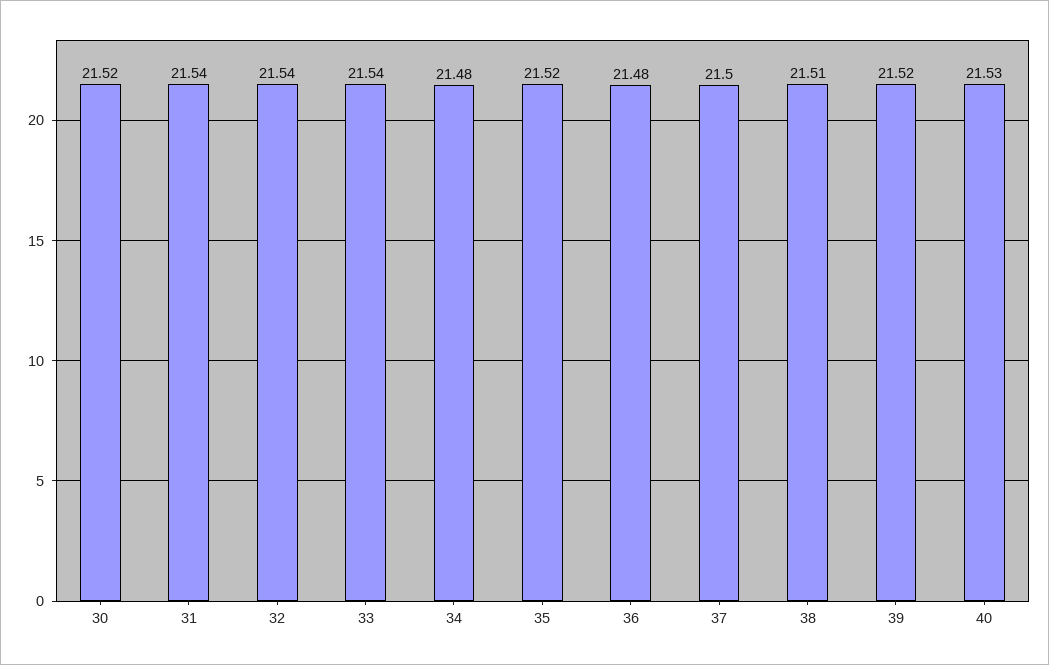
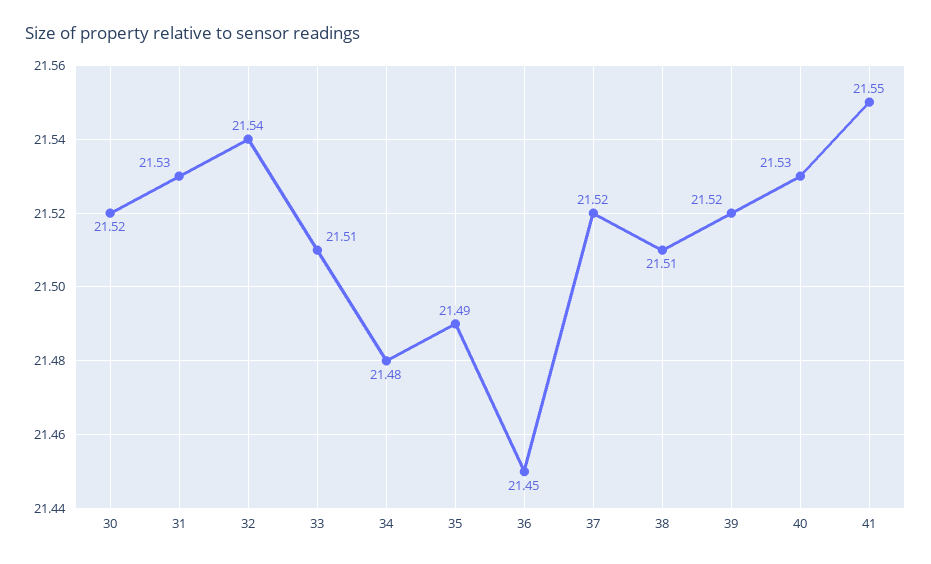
31: 21.54 -> 21.53
33: 21.54 -> 21.51
35: 21.52 -> 21.49
36: 21.48 -> 21.45
37: 21.5 -> 21.52
41: none -> 21.55

